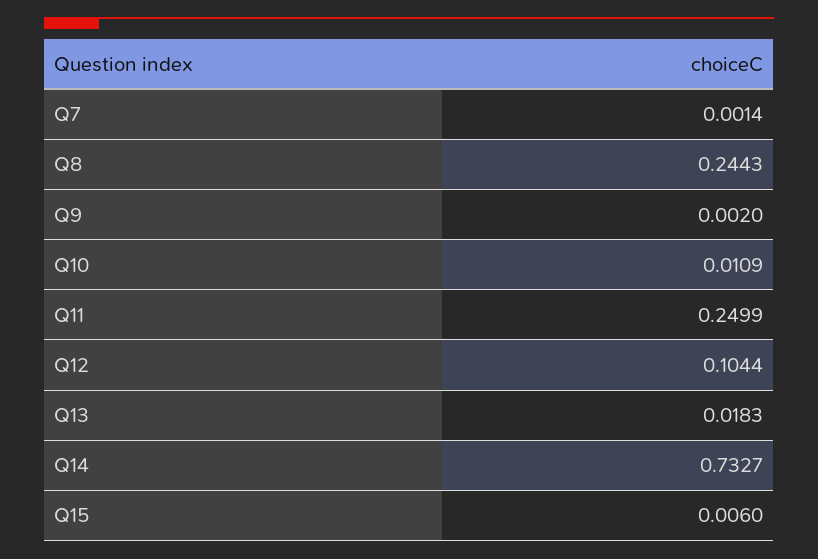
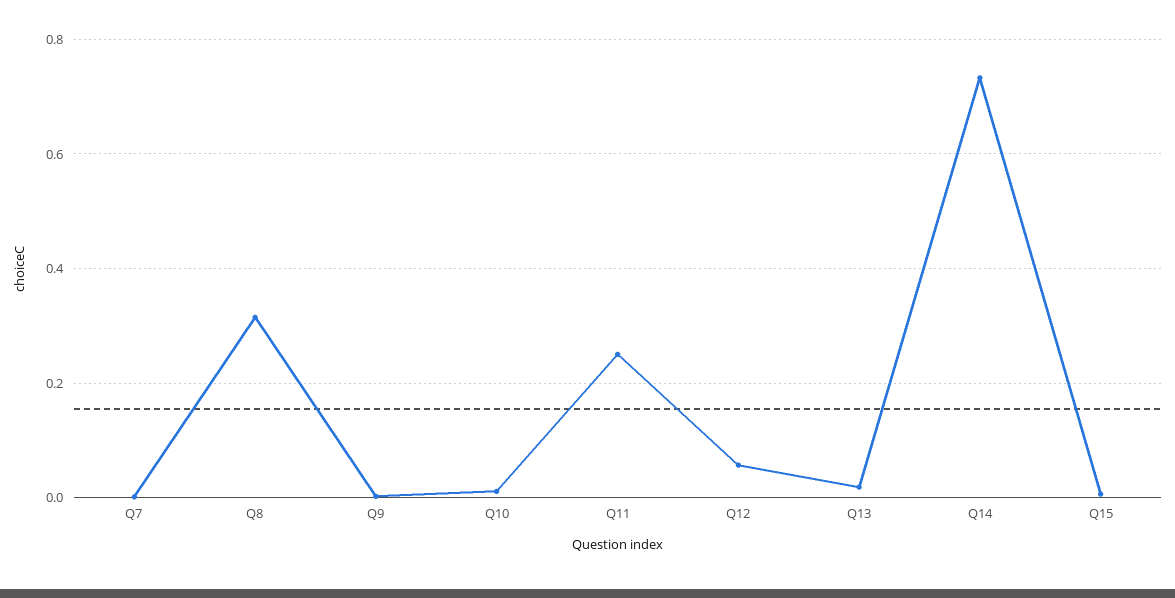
Q8: 0.2443 -> 0.32
Q12: 0.1044 -> 0.06

